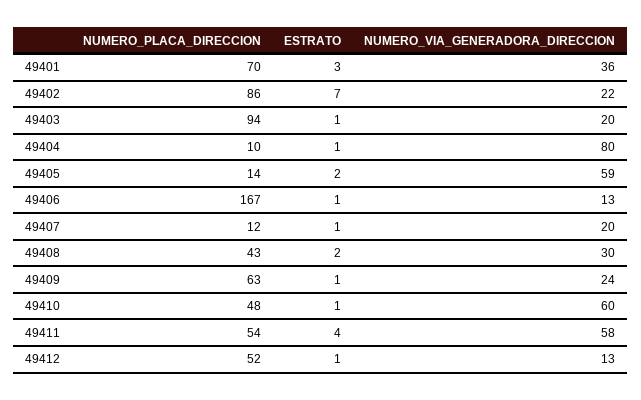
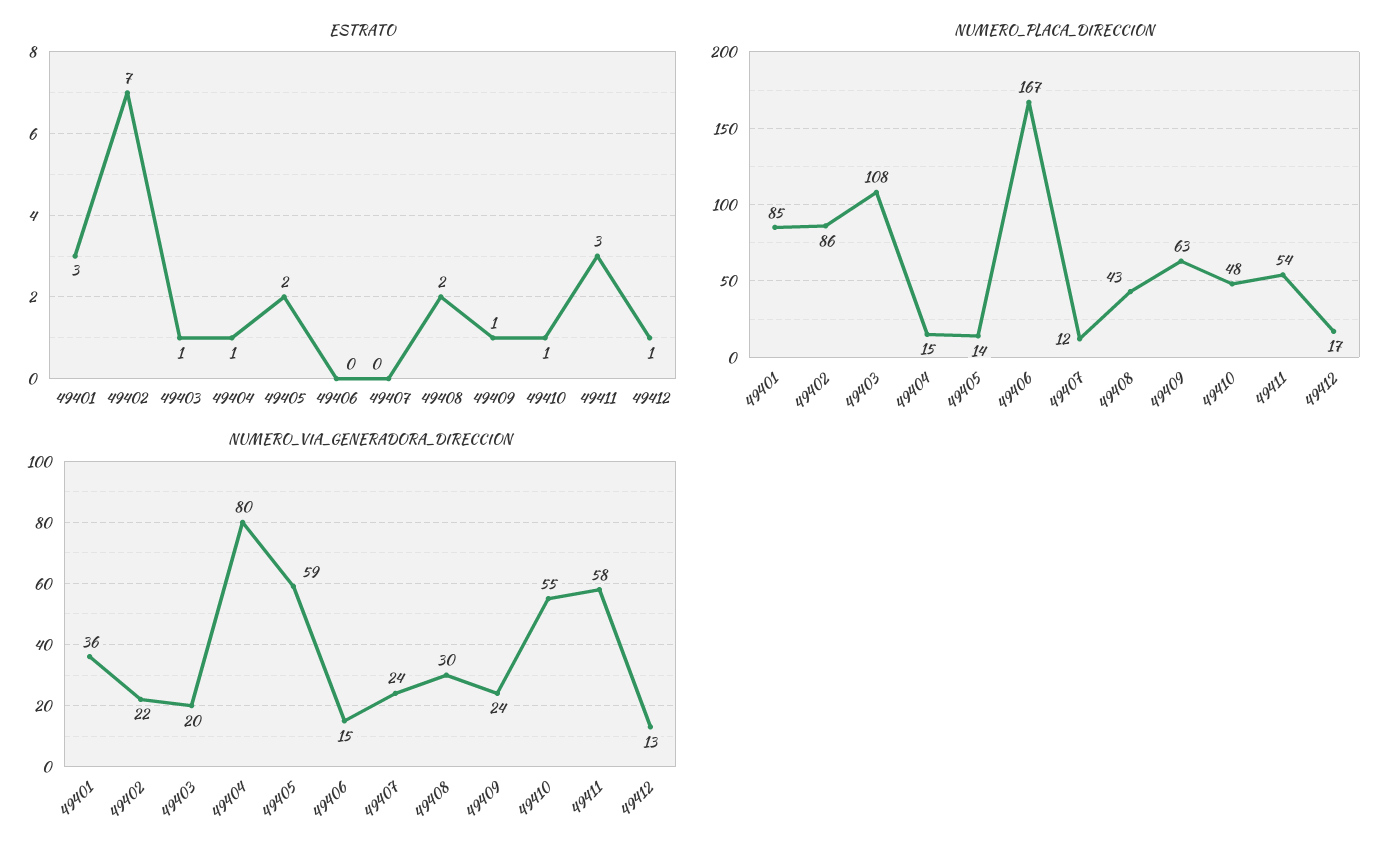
NUMERO_PLACA_DIRECCION, 49401: 70 -> 85
NUMERO_PLACA_DIRECCION, 49403: 94 -> 108
NUMERO_PLACA_DIRECCION, 49404: 10 -> 15
ESTRATO, 49406: 1 -> 0
NUMERO_VIA_GENERADORA_DIRECCION, 49406: 13 -> 15
ESTRATO, 49407: 1 -> 0
NUMERO_VIA_GENERADORA_DIRECCION, 49407: 20 -> 24
NUMERO_VIA_GENERADORA_DIRECCION, 49410: 60 -> 55
ESTRATO, 49411: 4 -> 3
NUMERO_PLACA_DIRECCION, 49412: 52 -> 17

